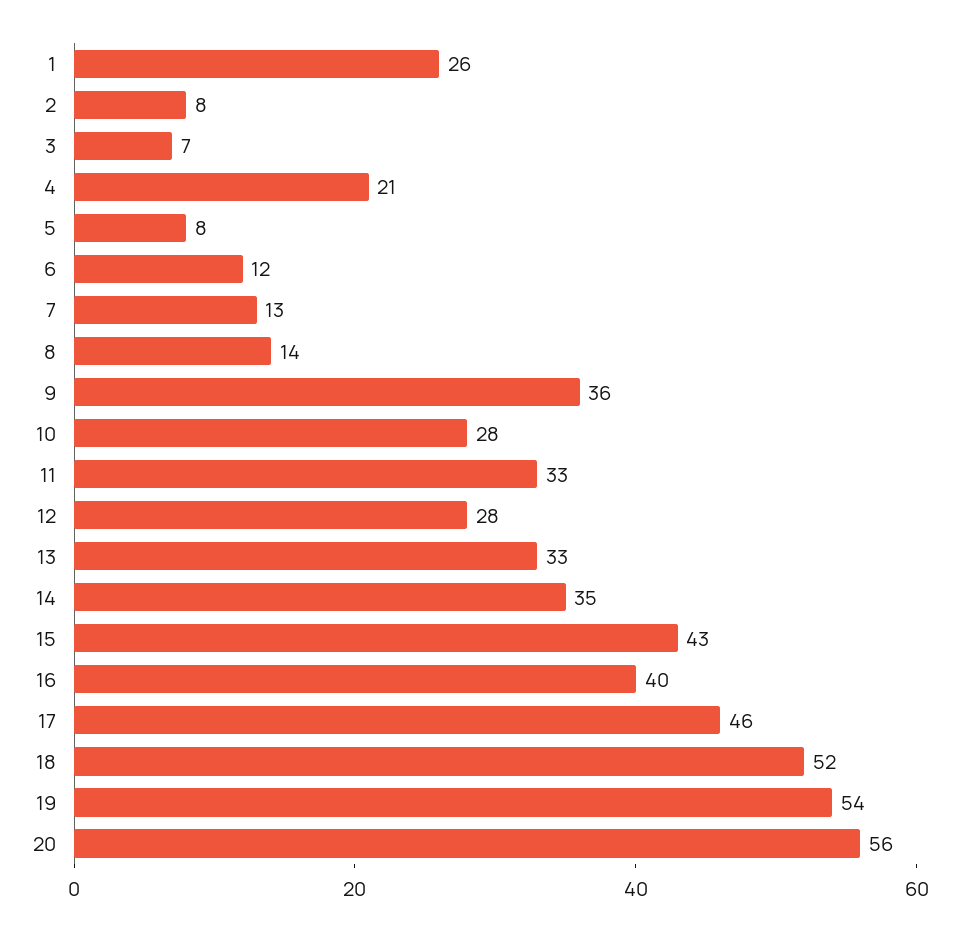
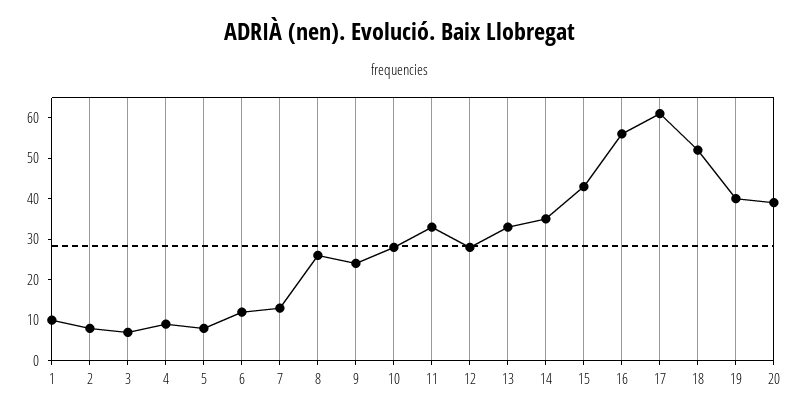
1: 26 -> 10
4: 21 -> 10
8: 14 -> 25
9: 36 -> 25
16: 40 -> 55
17: 46 -> 60
19: 54 -> 40
20: 56 -> 40

